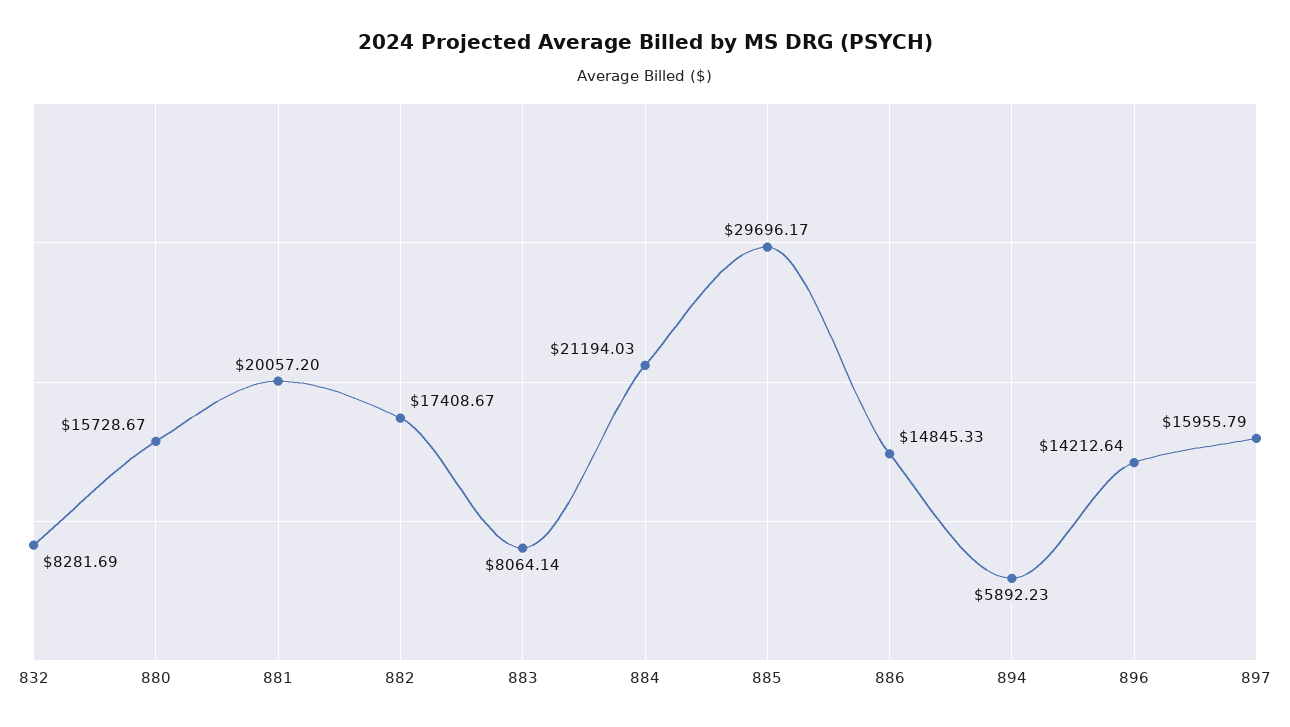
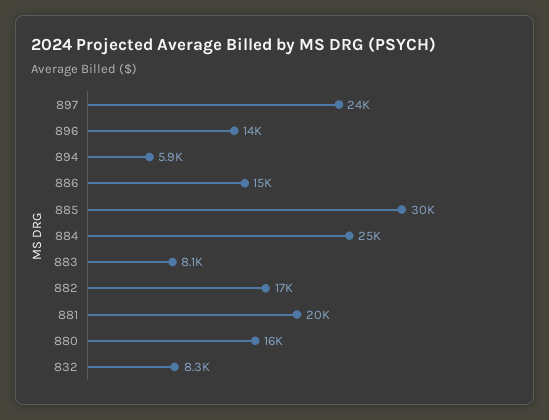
884: 21194.03 -> 25000
897: 15955.79 -> 24000

